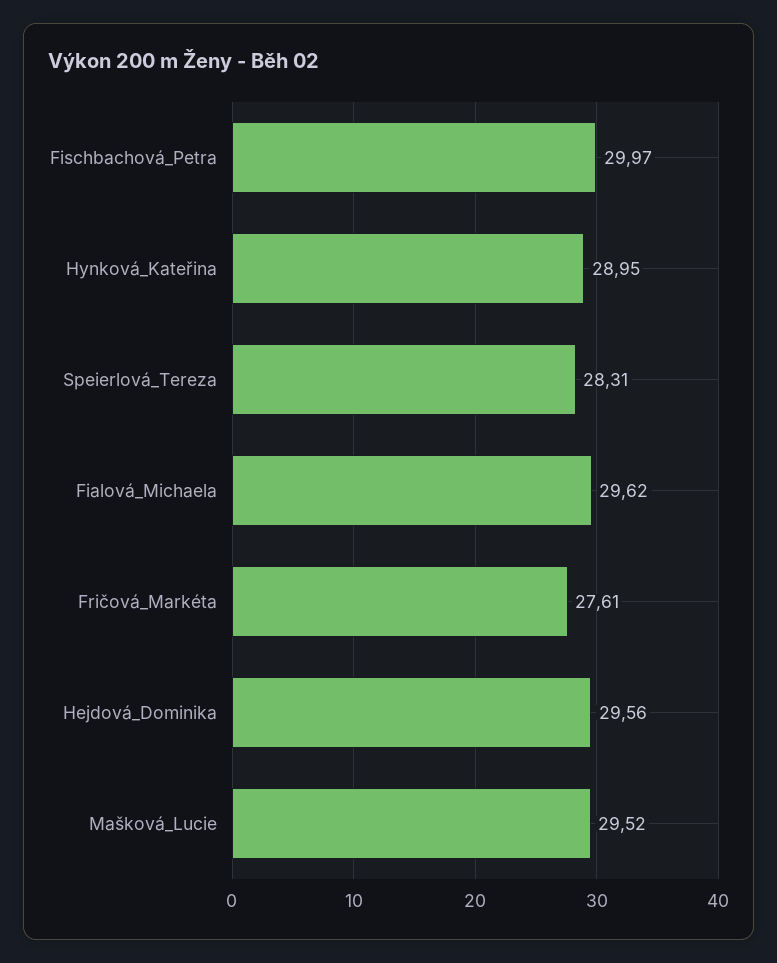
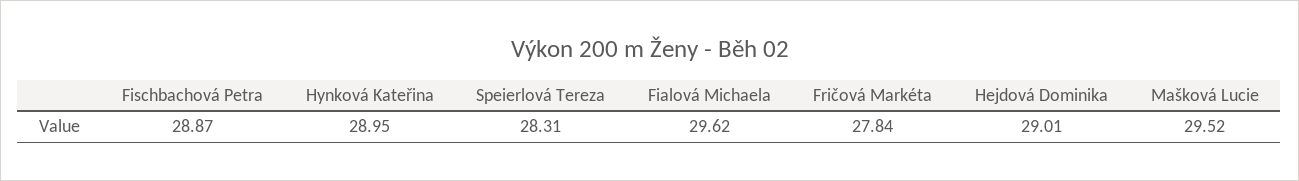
Fischbachová_Petra: 29.97 -> 28.87
Fričová_Markéta: 27.61 -> 27.84
Hejdová_Dominika: 29.56 -> 29.01

